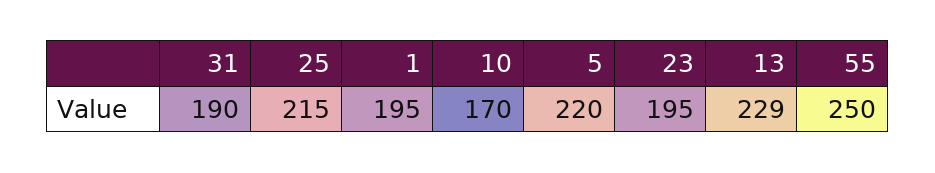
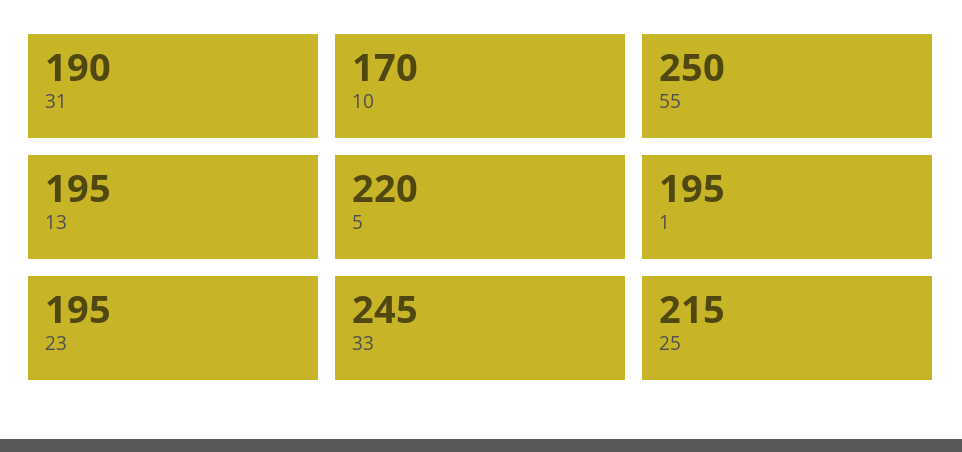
13: 229 -> 195
33: none -> 245

